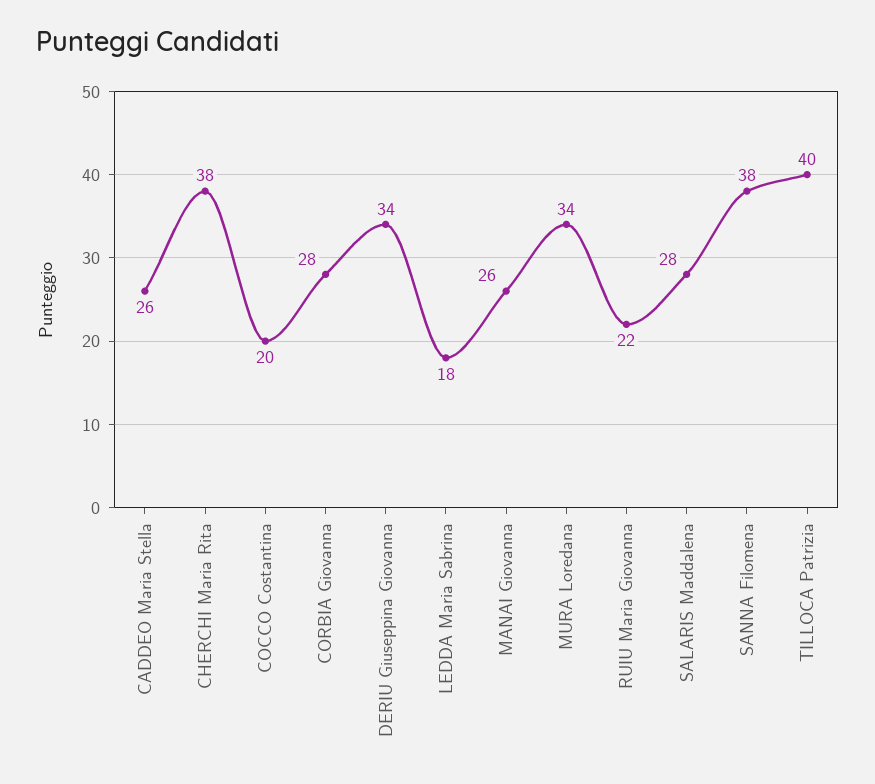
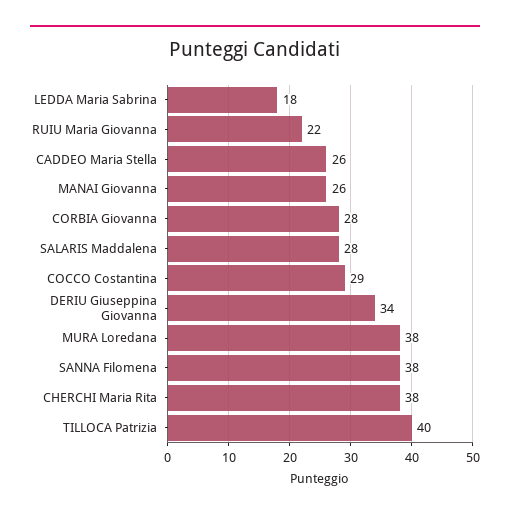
COCCO Costantina: 20 -> 29
MURA Loredana: 34 -> 38

